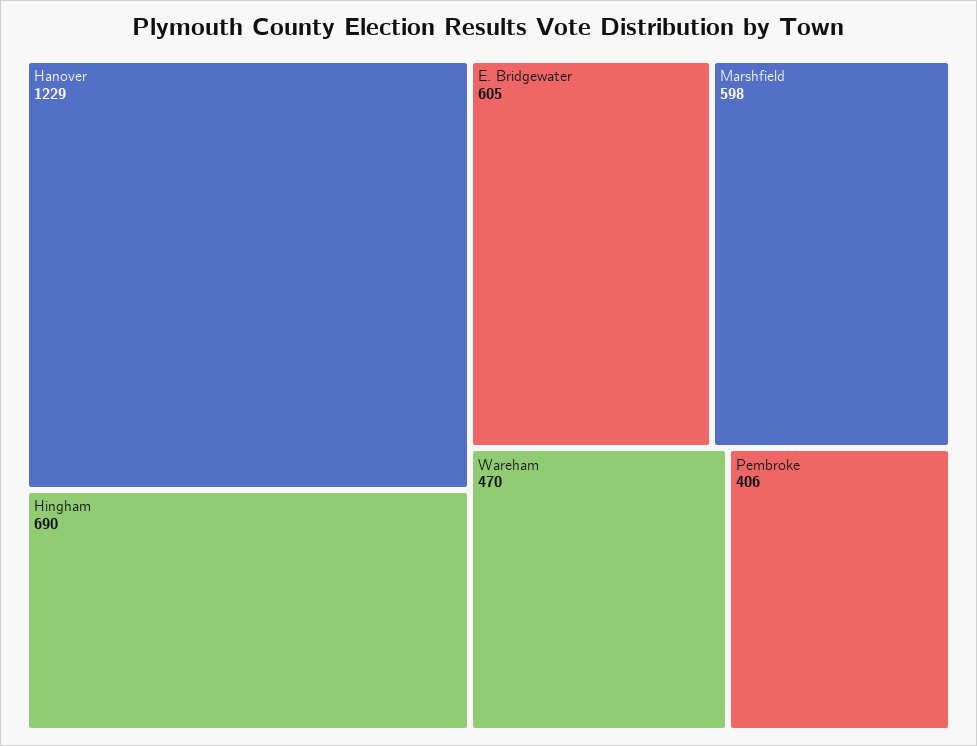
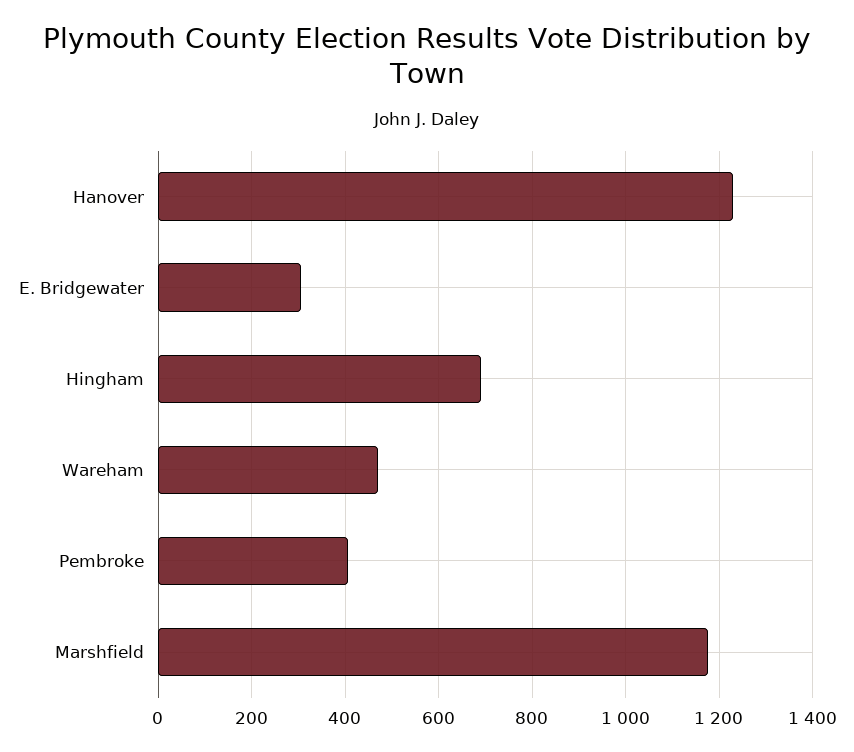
E. Bridgewater: 605 -> 300
Marshfield: 598 -> 1180

